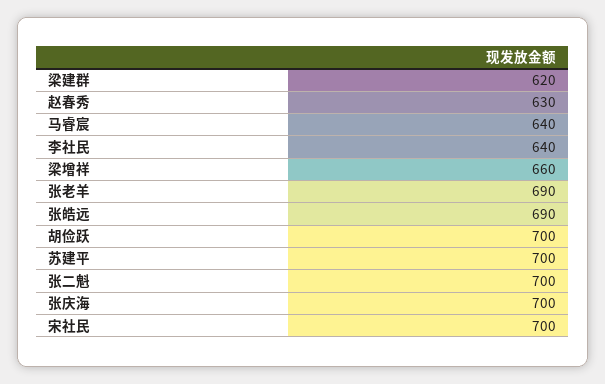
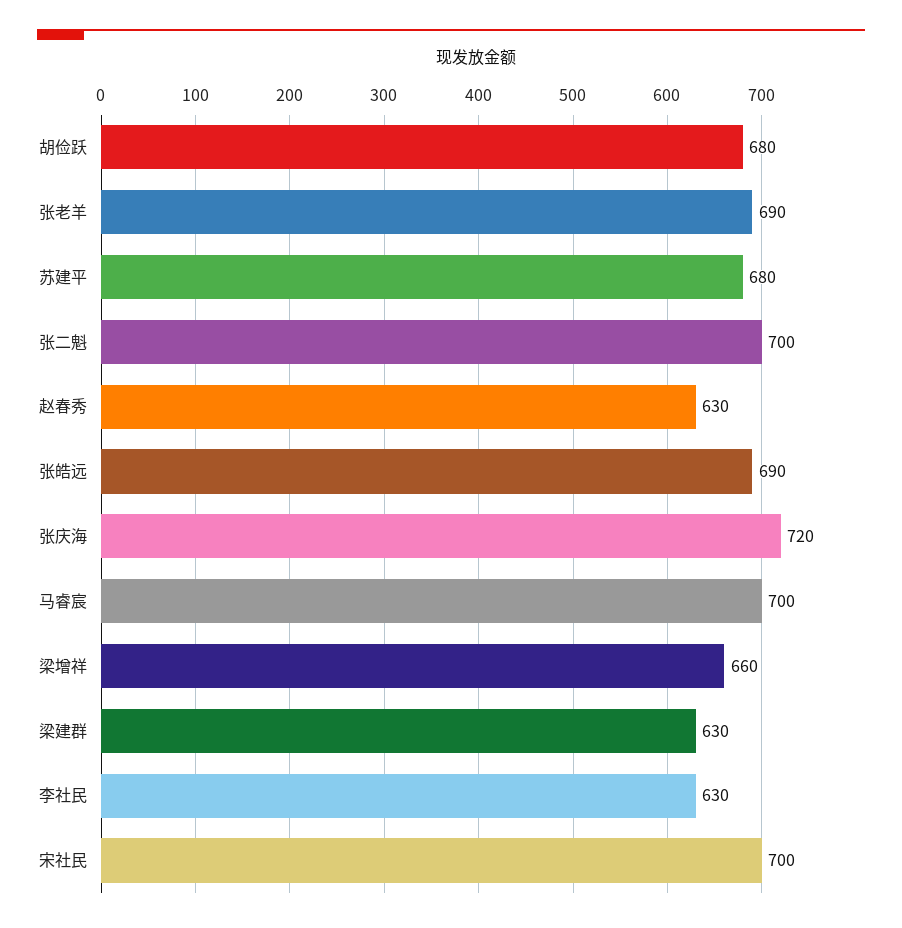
梁建群: 620 -> 630
马睿宸: 640 -> 700
李社民: 640 -> 630
胡俭跃: 700 -> 680
苏建平: 700 -> 680
张庆海: 700 -> 720

